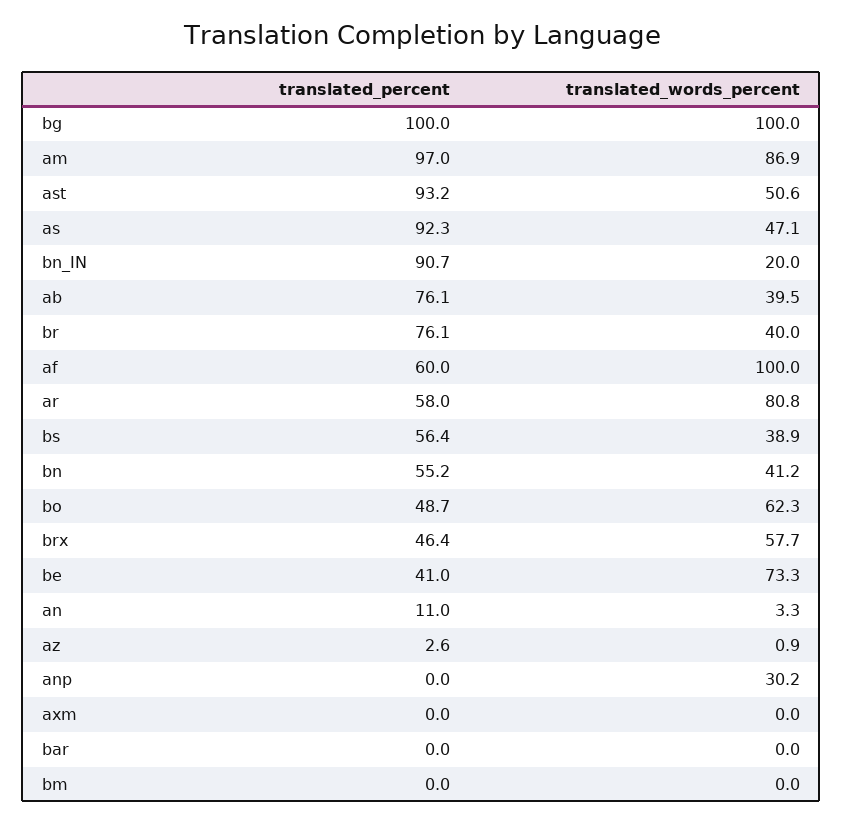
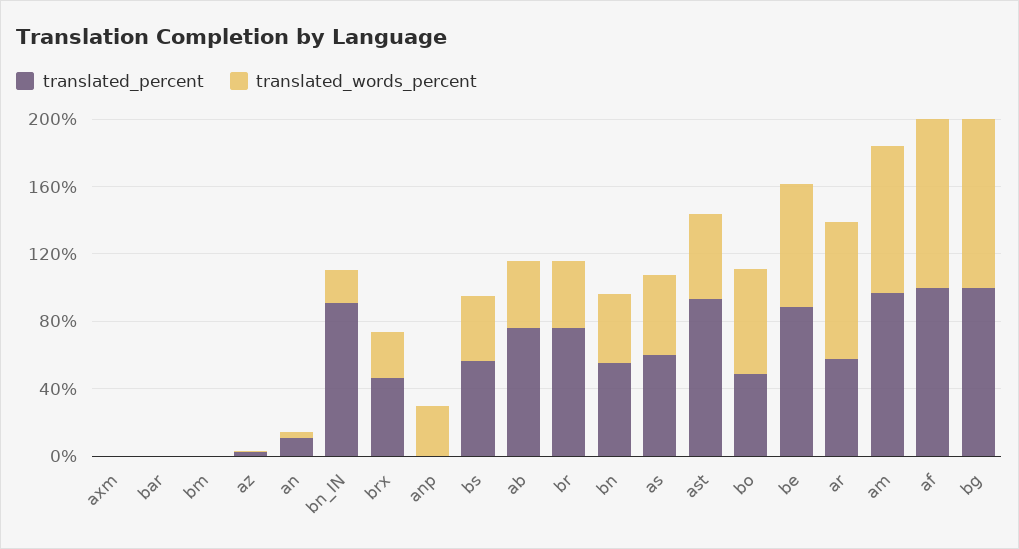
translated_percent, as: 92.3 -> 60
translated_percent, af: 60 -> 100
translated_words_percent, brx: 57.7 -> 30
translated_percent, be: 41 -> 90

